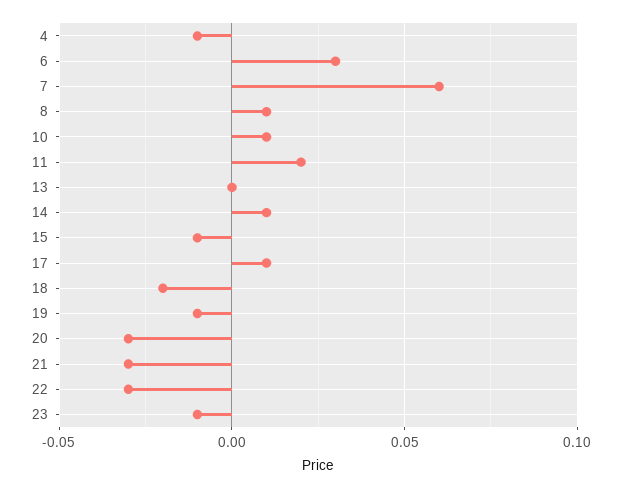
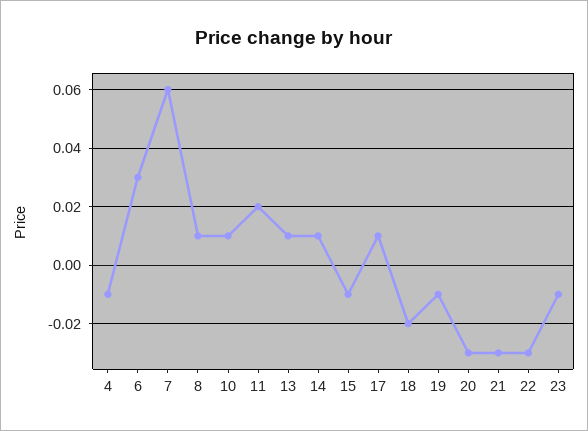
13: 0 -> 0.01

